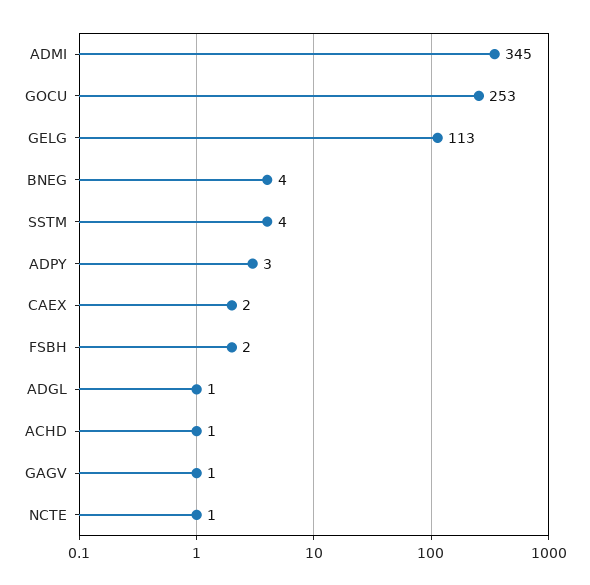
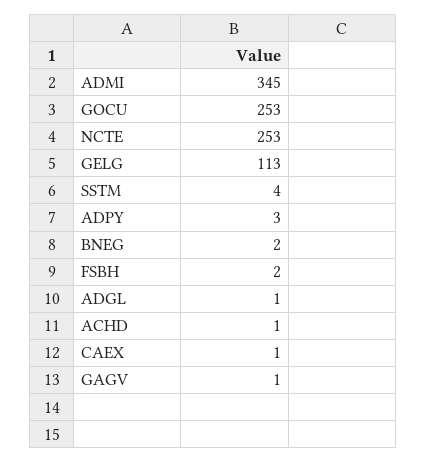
BNEG: 4 -> 2
CAEX: 2 -> 1
NCTE: 1 -> 253

